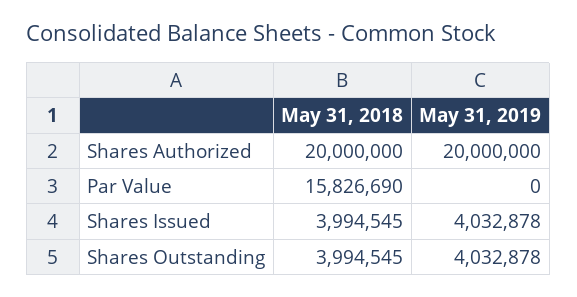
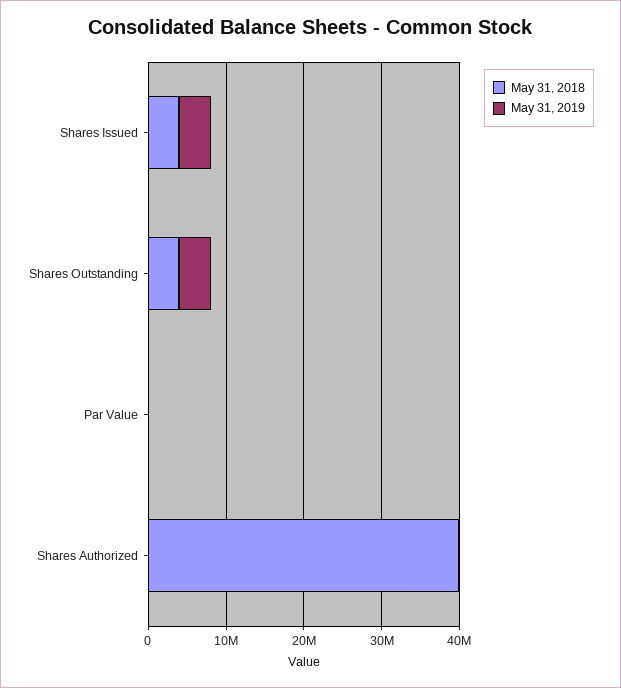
May 31, 2018, Shares Authorized: 20000000 -> 40000000
May 31, 2019, Shares Authorized: 20000000 -> 0
May 31, 2018, Par Value: 15826690 -> 0

